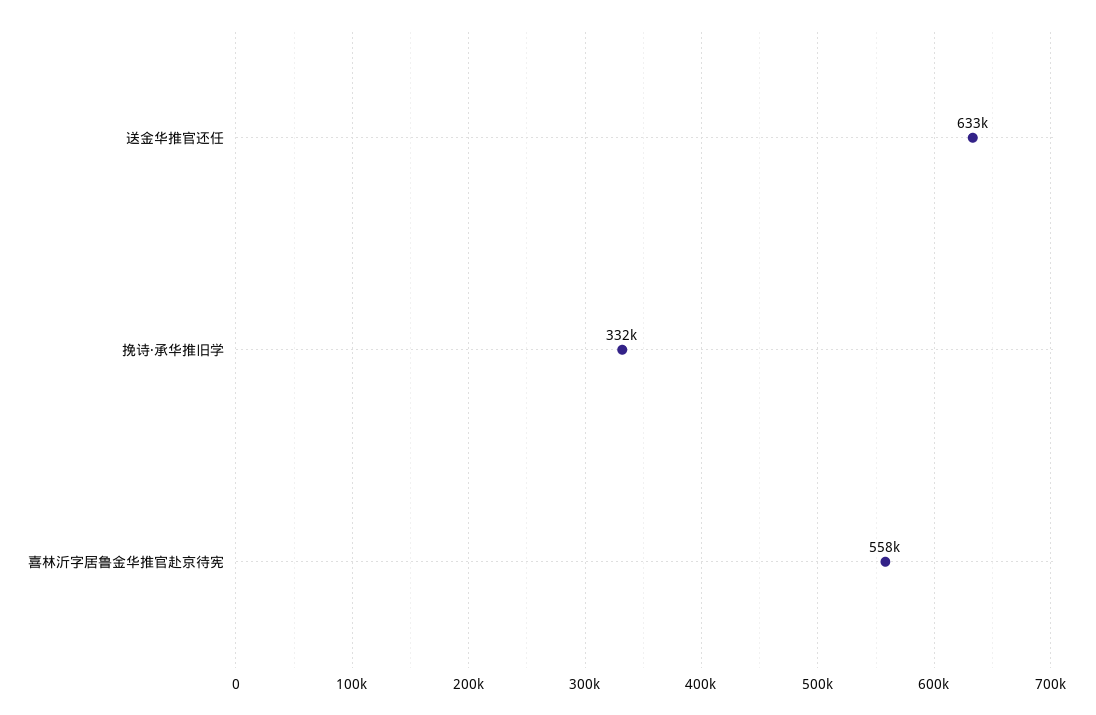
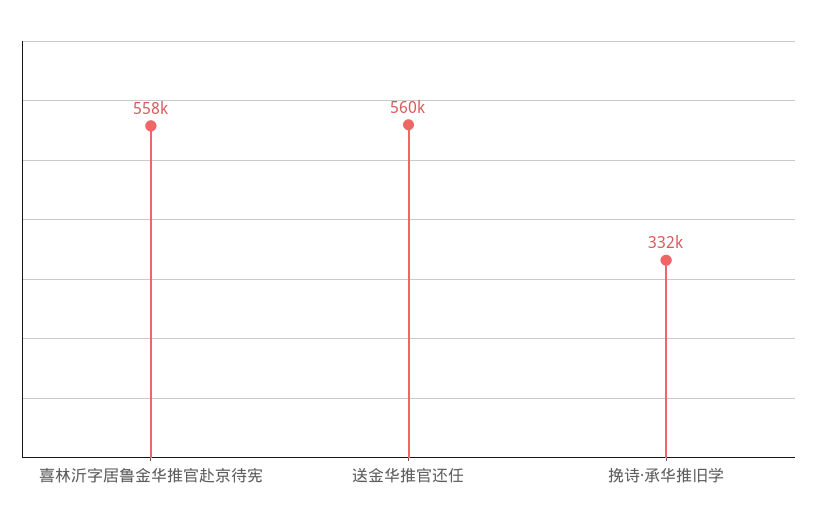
送金华推官还任: 633000 -> 560000

